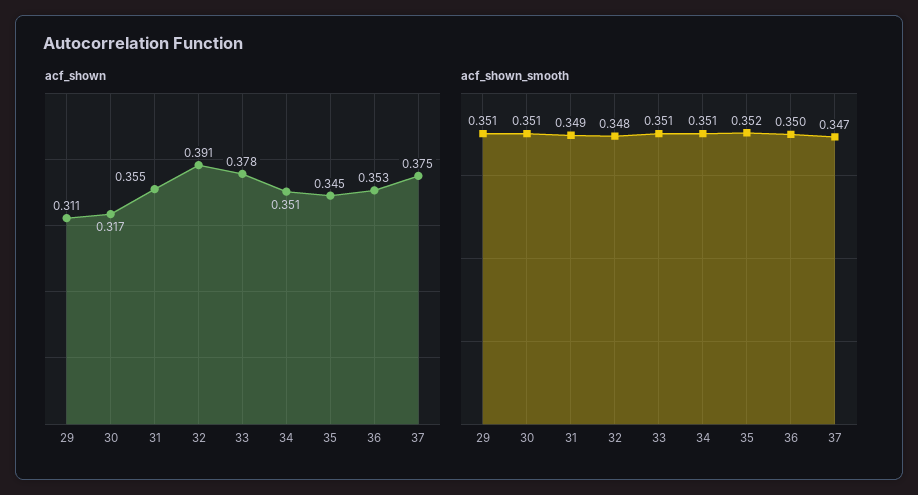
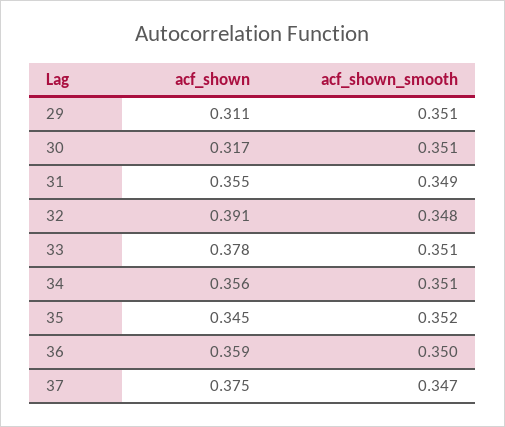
acf_shown, 34: 0.351 -> 0.356
acf_shown, 36: 0.353 -> 0.359

